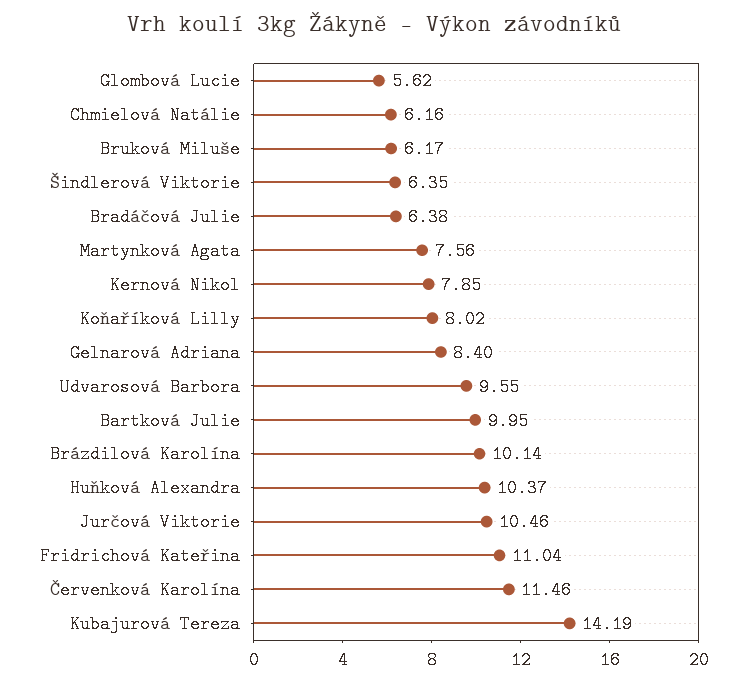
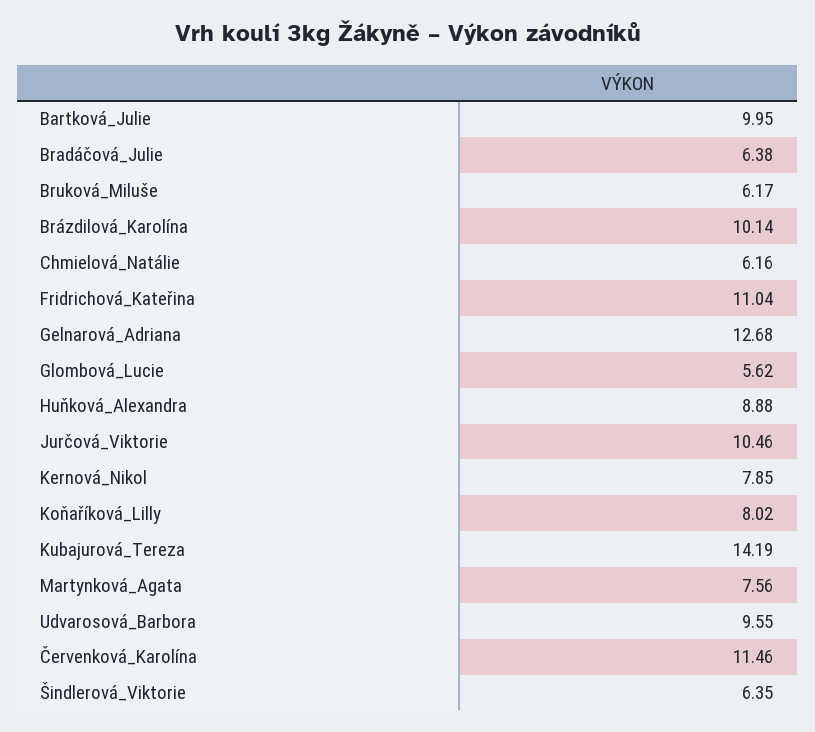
Gelnarová Adriana: 8.4 -> 12.68
Huňková Alexandra: 10.37 -> 8.88

